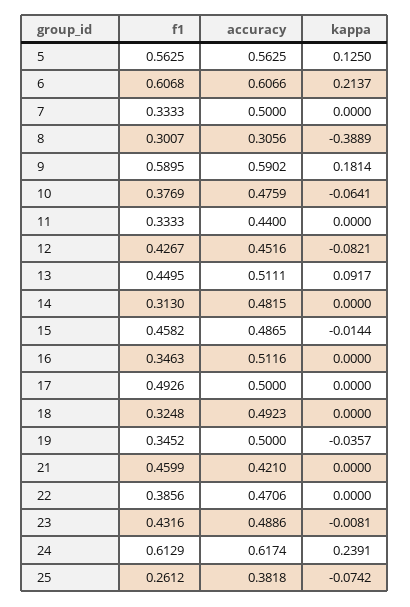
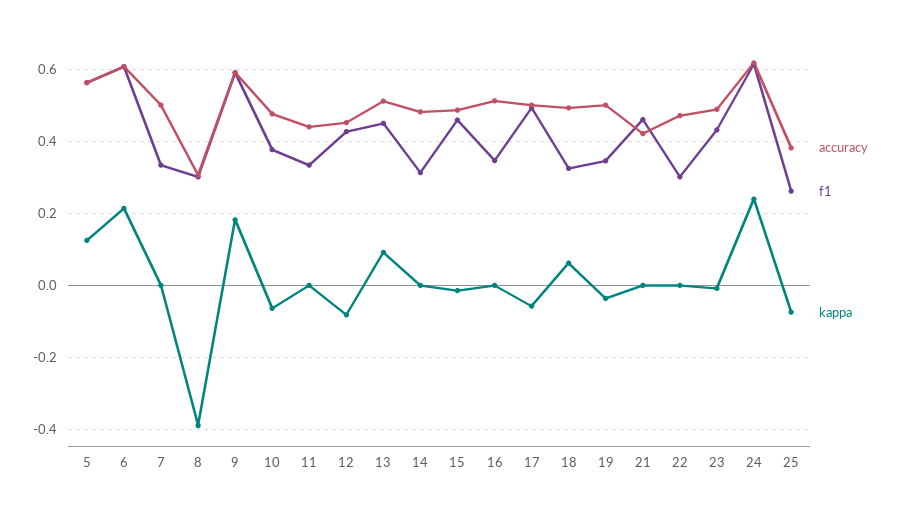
kappa, 17: 0 -> -0.06
kappa, 18: 0 -> 0.06
f1, 22: 0.3856 -> 0.3

